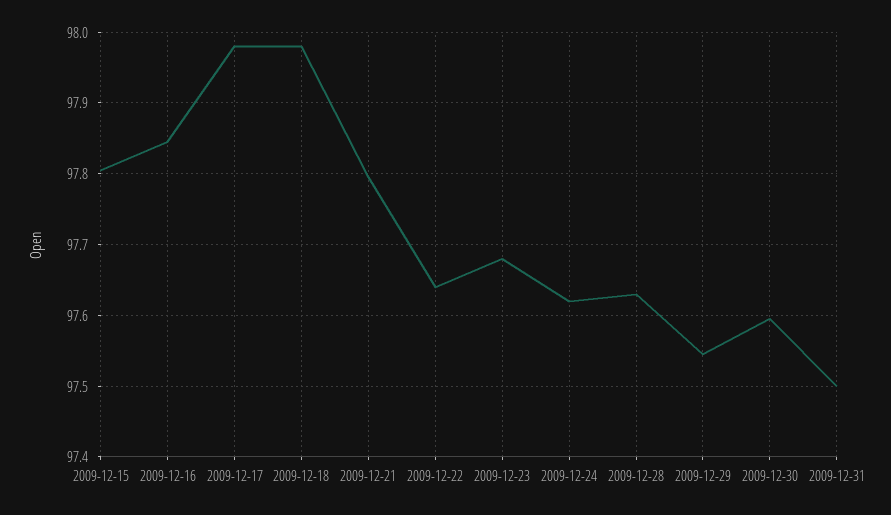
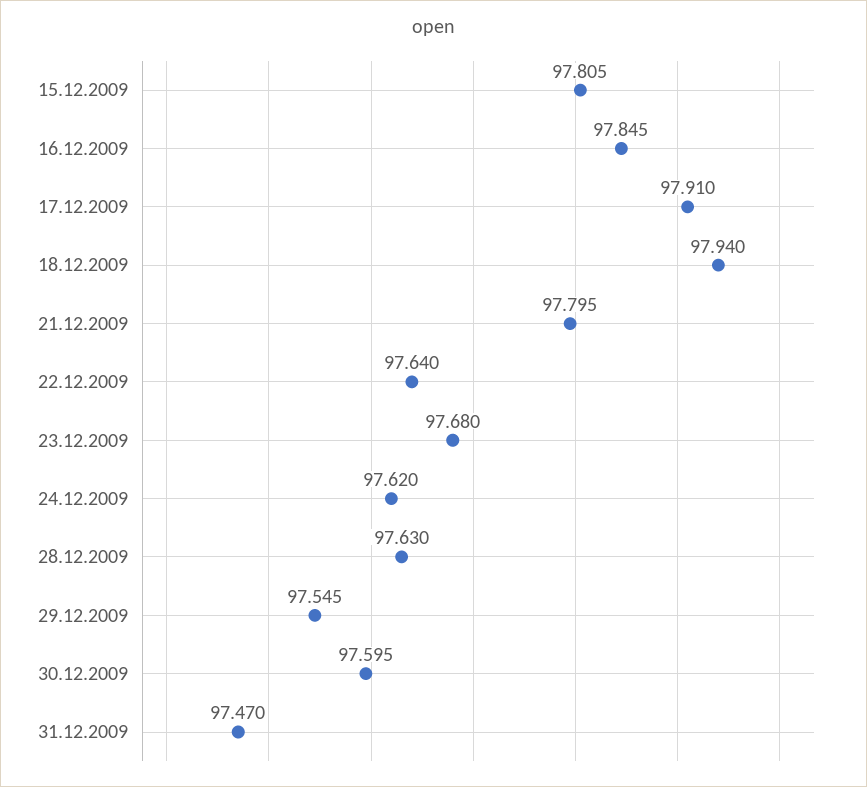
2009-12-17: 97.98 -> 97.91
2009-12-18: 97.98 -> 97.94
2009-12-31: 97.5 -> 97.47

